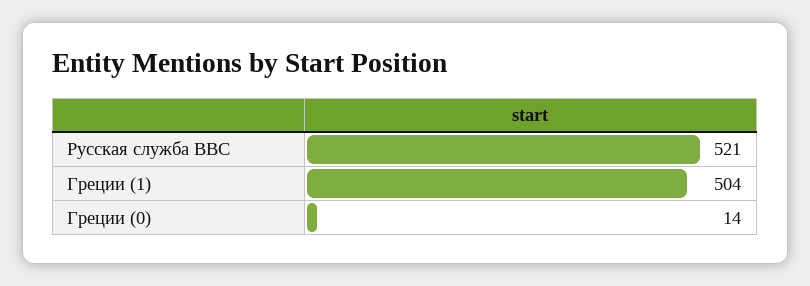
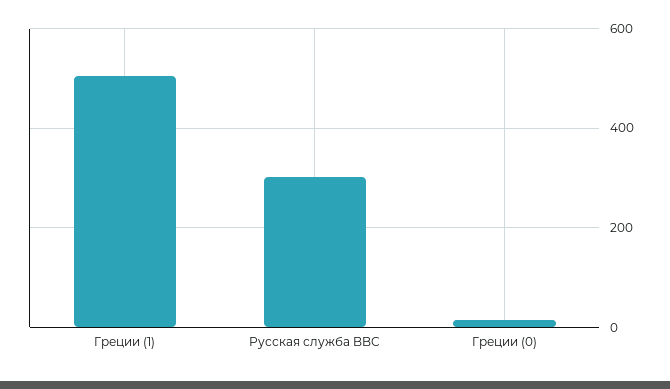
Русская служба BBC: 521 -> 300

